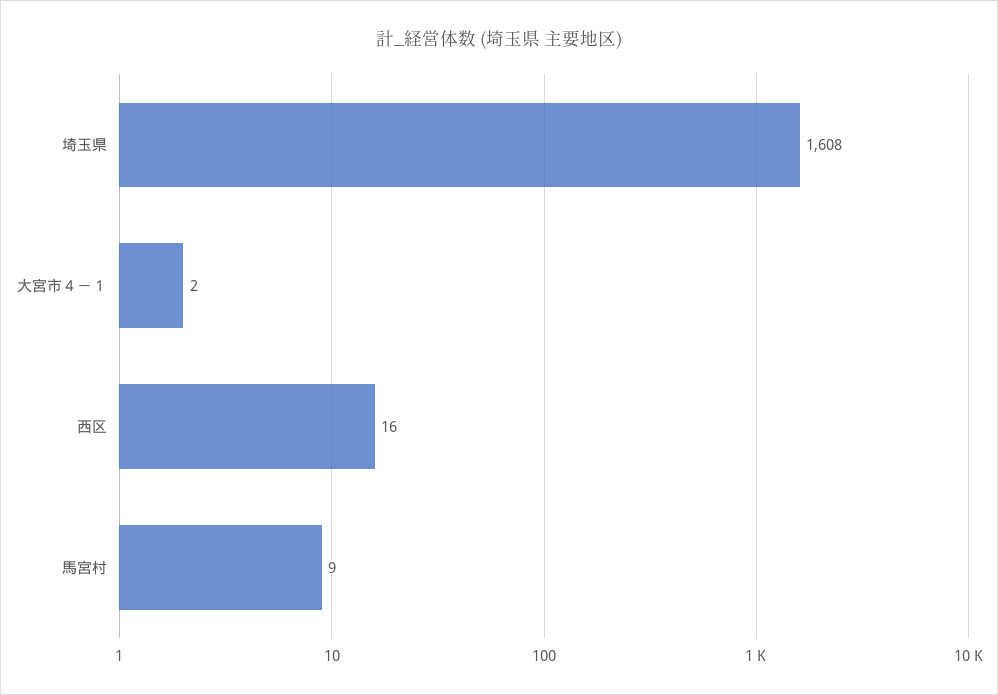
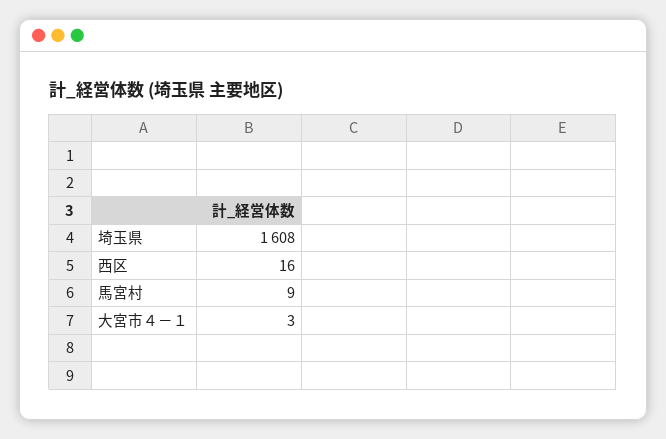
大宮市４－１: 2 -> 3

